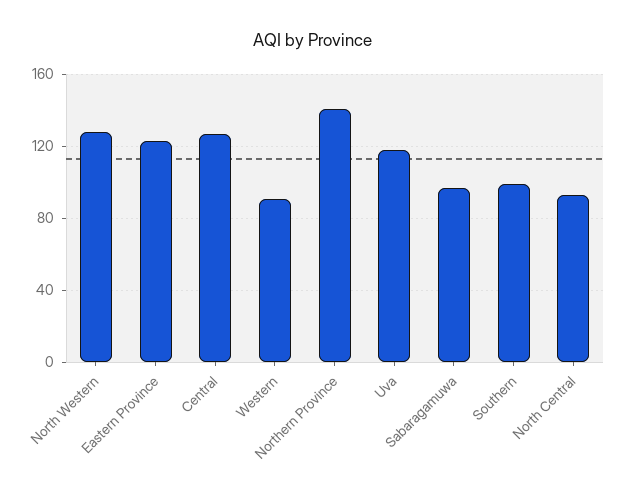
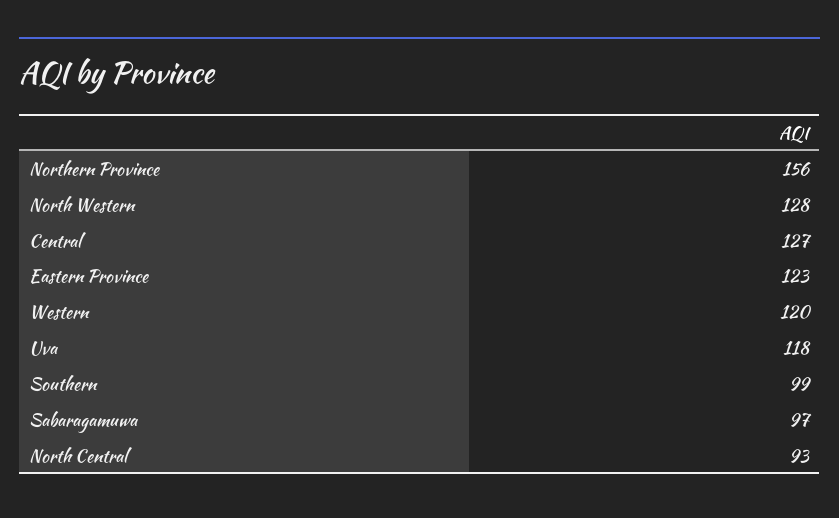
Western: 90 -> 120
Northern Province: 140 -> 156

